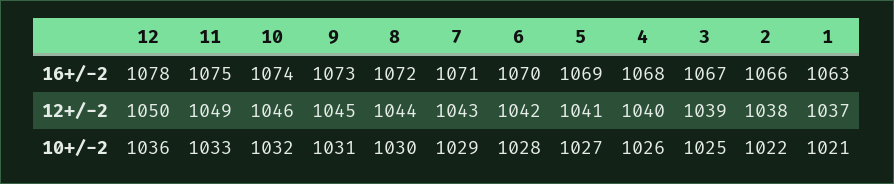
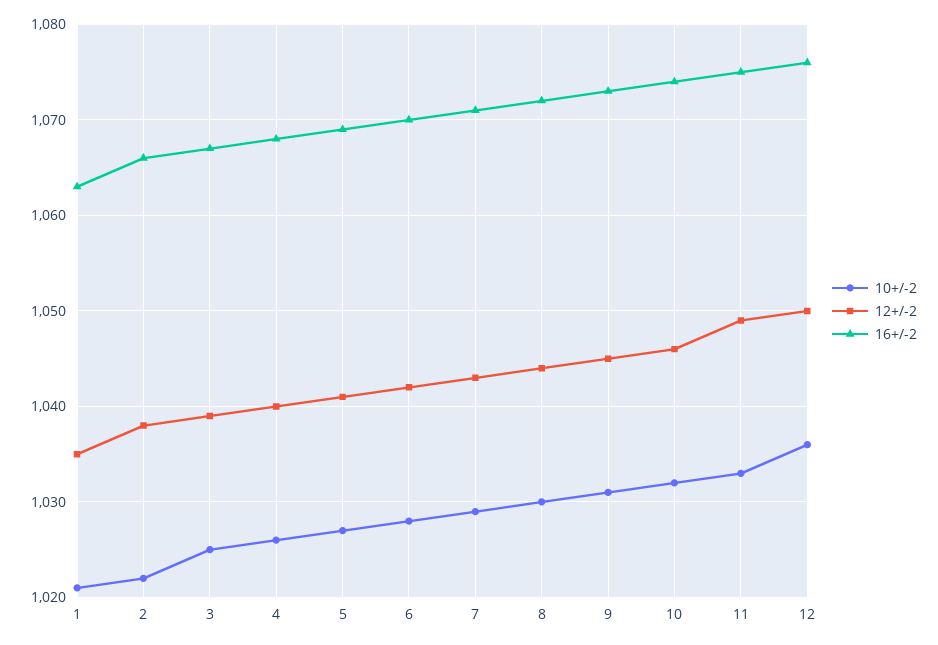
16+/-2, 12: 1078 -> 1076
12+/-2, 1: 1037 -> 1035

